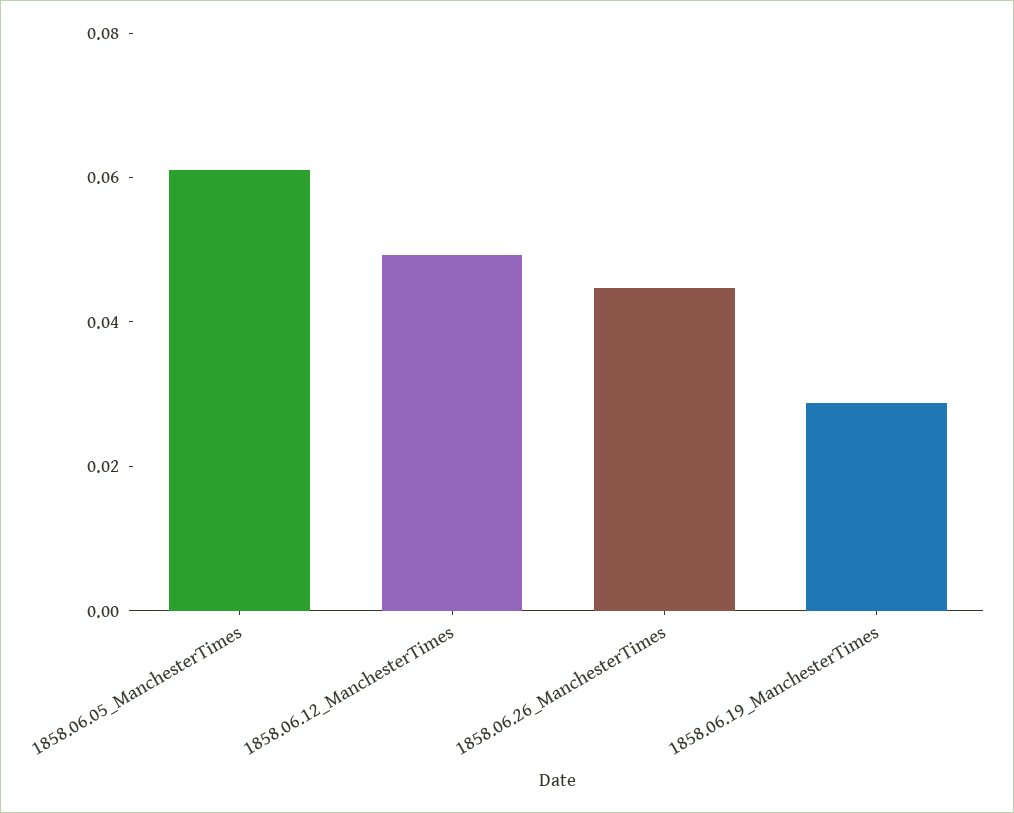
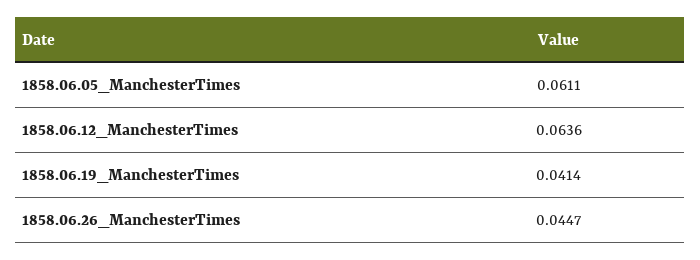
1858.06.12_ManchesterTimes: 0.05 -> 0.0636
1858.06.19_ManchesterTimes: 0.03 -> 0.0414

